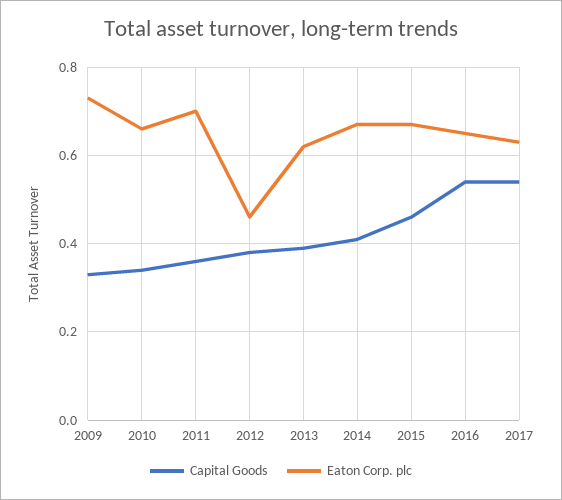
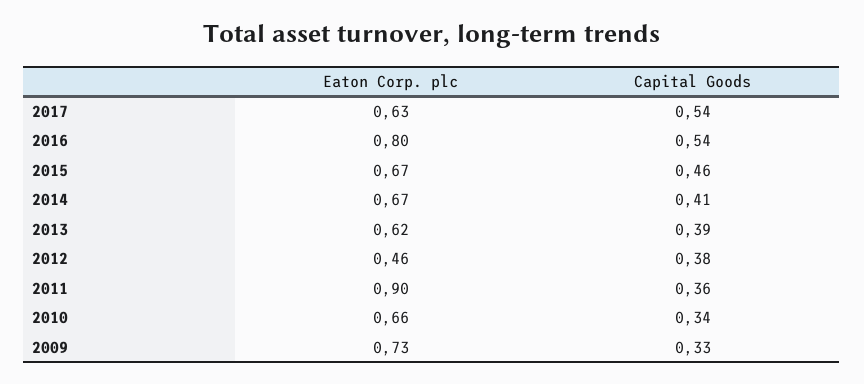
Eaton Corp. plc, 2011: 0.7 -> 0.9
Eaton Corp. plc, 2016: 0.65 -> 0.8

